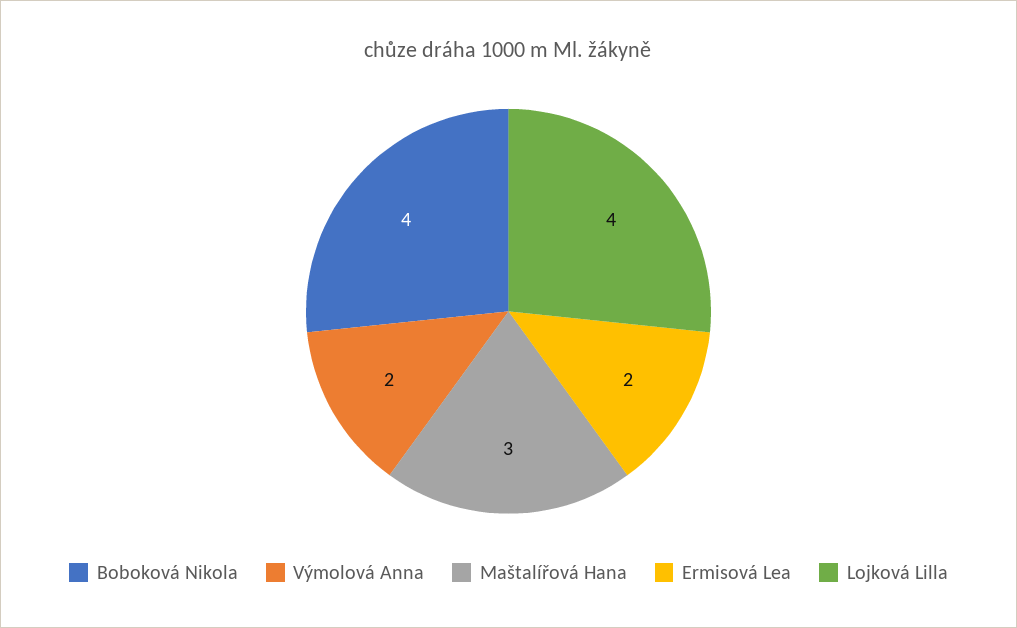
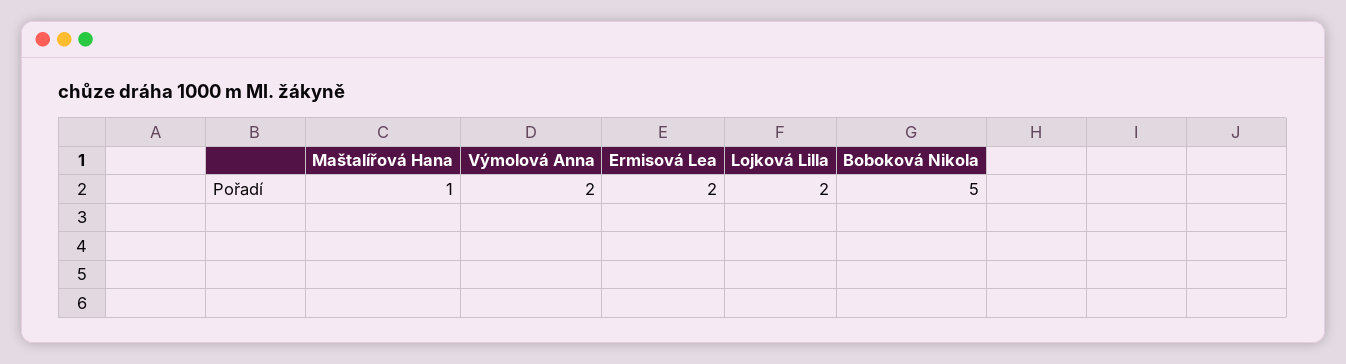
Boboková Nikola: 4 -> 5
Maštalířová Hana: 3 -> 1
Lojková Lilla: 4 -> 2

